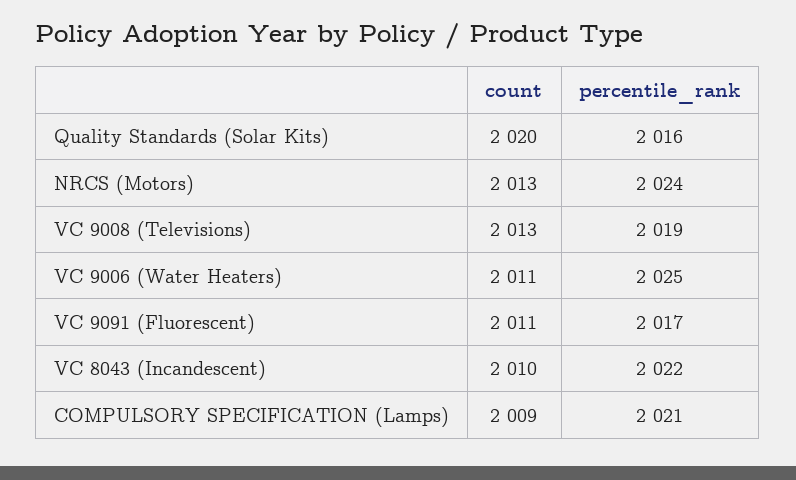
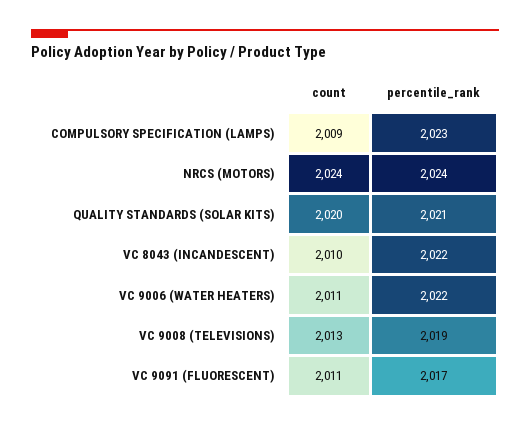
percentile_rank, Quality Standards (Solar Kits): 2016 -> 2021
count, NRCS (Motors): 2013 -> 2024
percentile_rank, VC 9006 (Water Heaters): 2025 -> 2022
percentile_rank, COMPULSORY SPECIFICATION (Lamps): 2021 -> 2023

